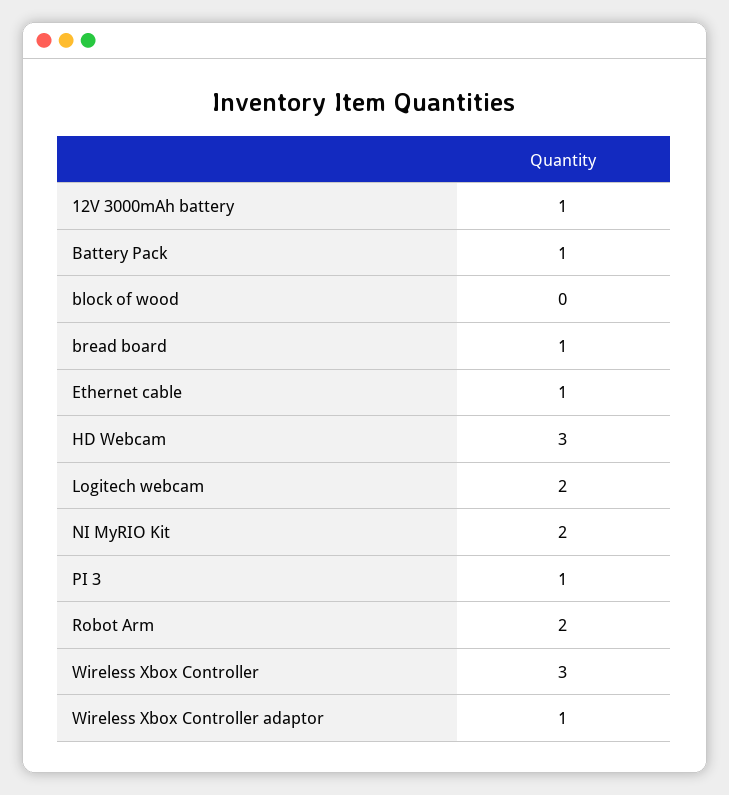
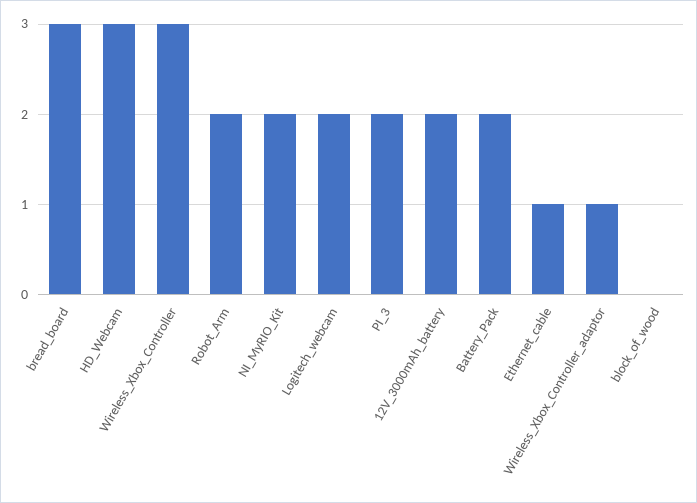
12V 3000mAh battery: 1 -> 2
Battery Pack: 1 -> 2
bread board: 1 -> 3
PI 3: 1 -> 2

